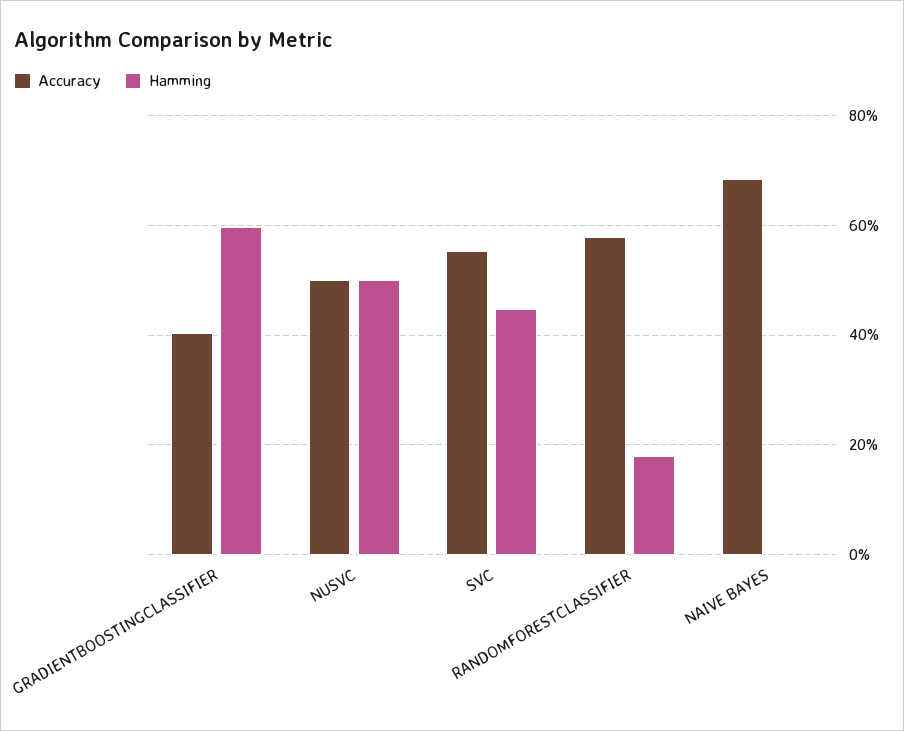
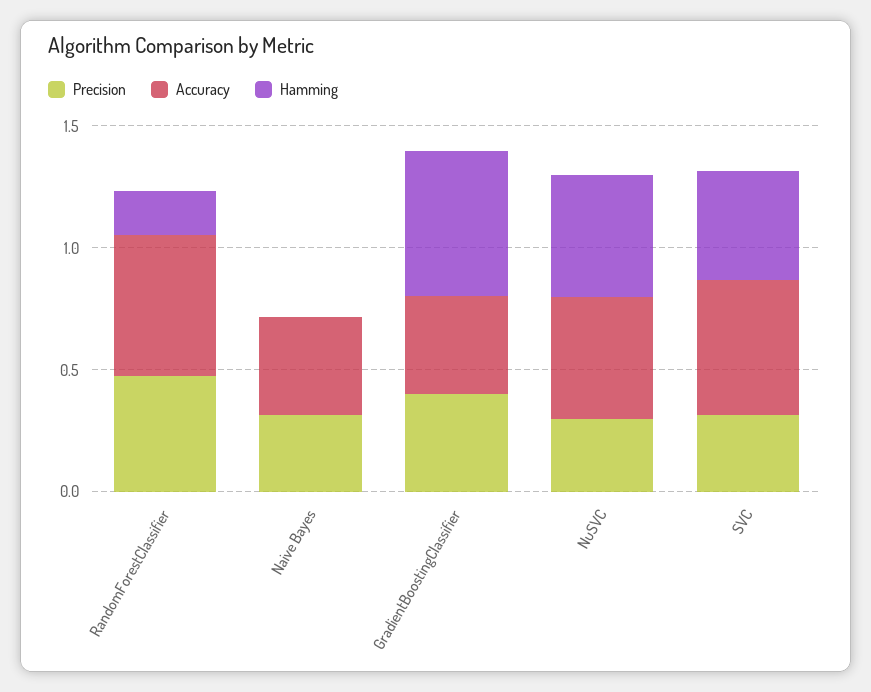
Accuracy, NAIVE BAYES: 0.68 -> 0.4
Precision, RANDOMFORESTCLASSIFIER: none -> 0.5
Precision, NAIVE BAYES: none -> 0.3
Precision, GRADIENTBOOSTINGCLASSIFIER: none -> 0.4
Precision, NUSVC: none -> 0.3
Precision, SVC: none -> 0.3

